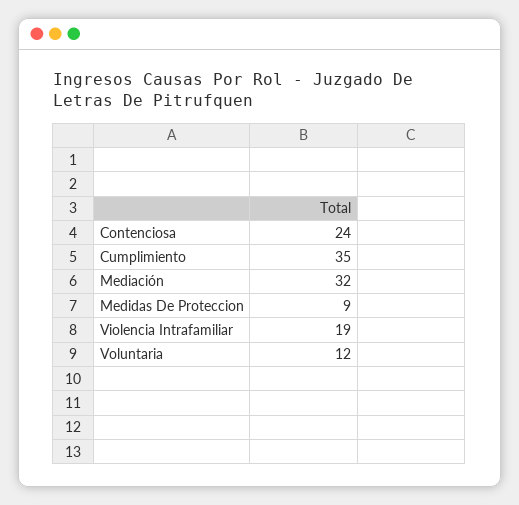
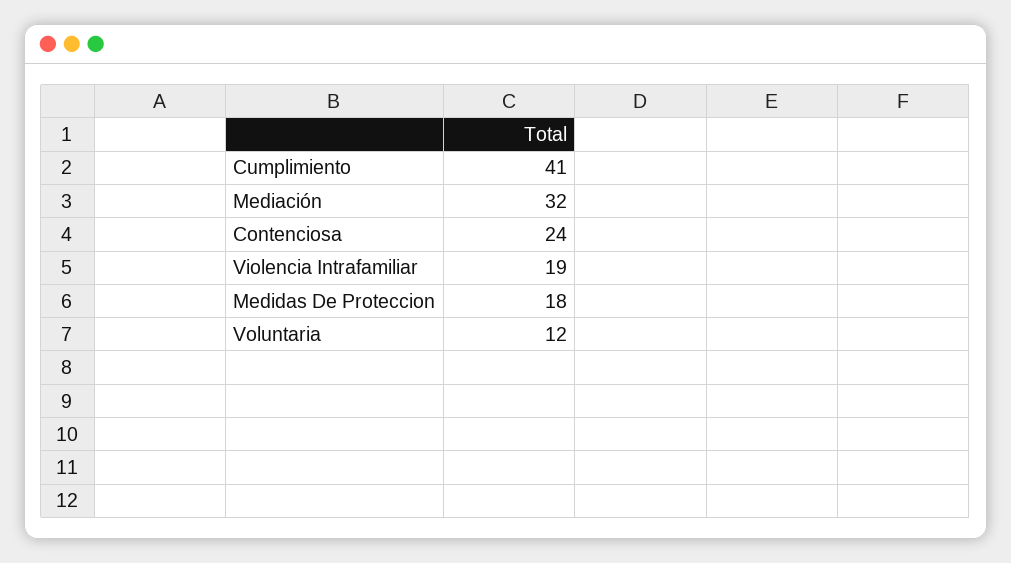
Cumplimiento: 35 -> 41
Medidas De Proteccion: 9 -> 18

